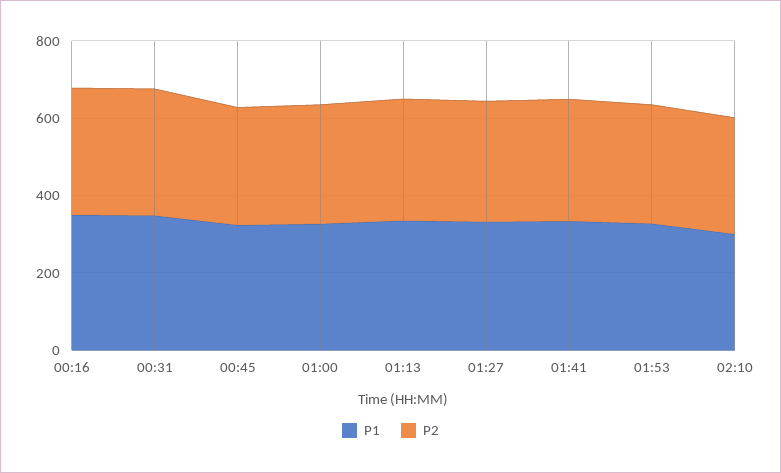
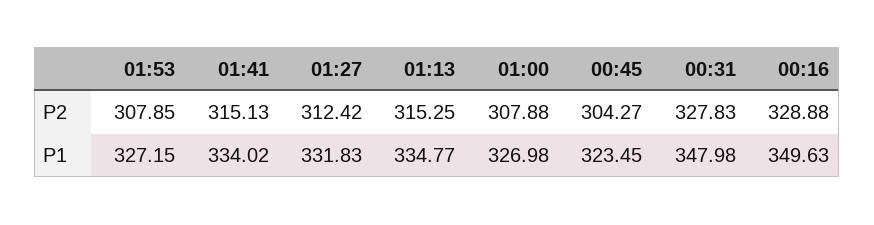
P1, 02:10: 300 -> none
P2, 02:10: 300 -> none

